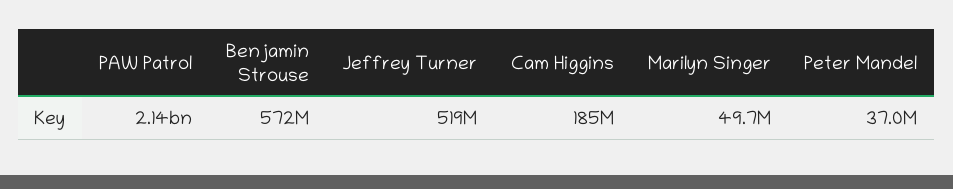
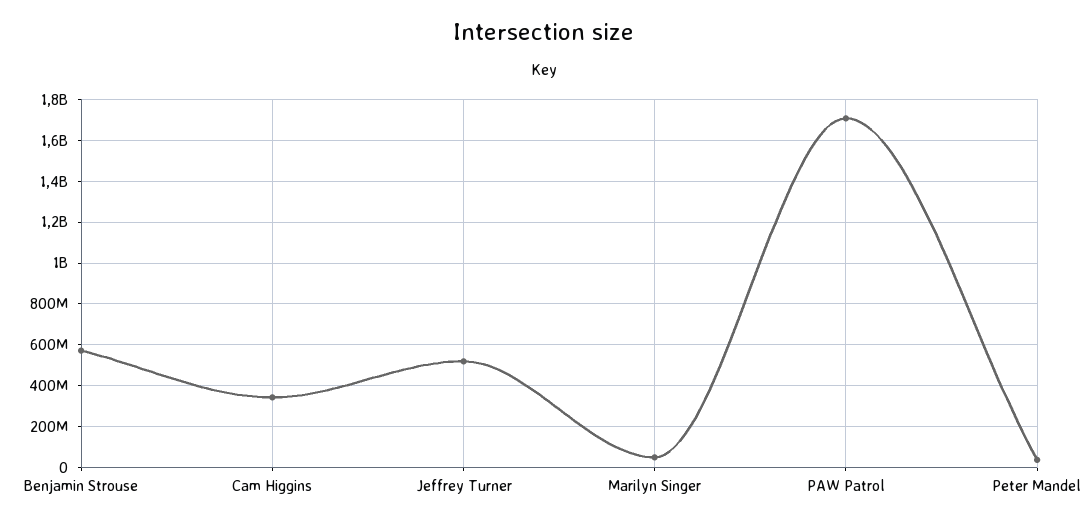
PAW Patrol: 2140000000 -> 1700000000
Cam Higgins: 185000000 -> 350000000

